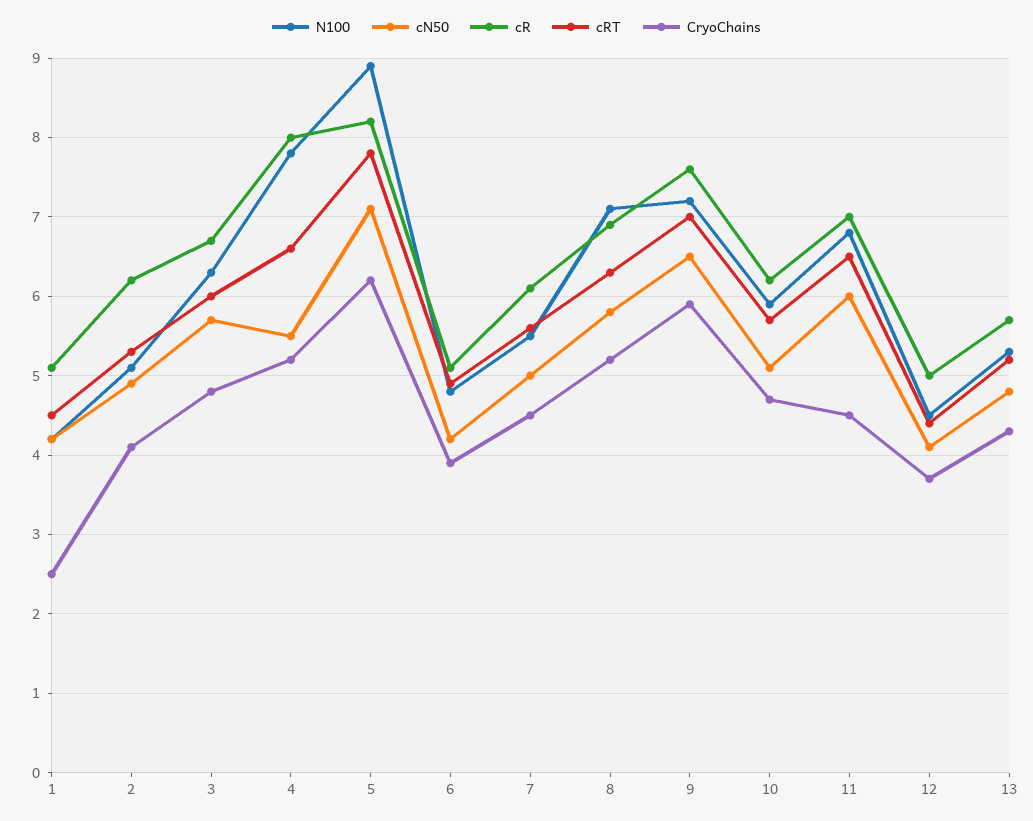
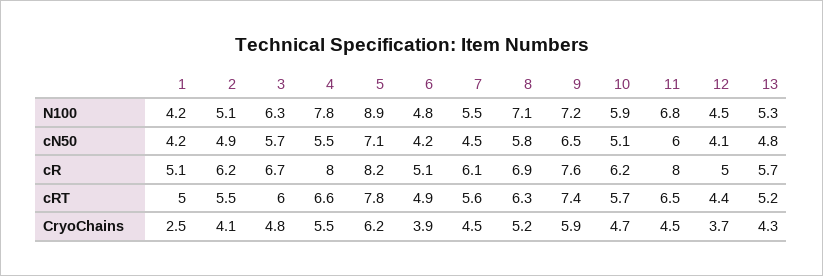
cRT, 1: 4.5 -> 5
cRT, 2: 5.3 -> 5.5
CryoChains, 4: 5.2 -> 5.5
cN50, 7: 5 -> 4.5
cRT, 9: 7 -> 7.4
cR, 11: 7 -> 8

